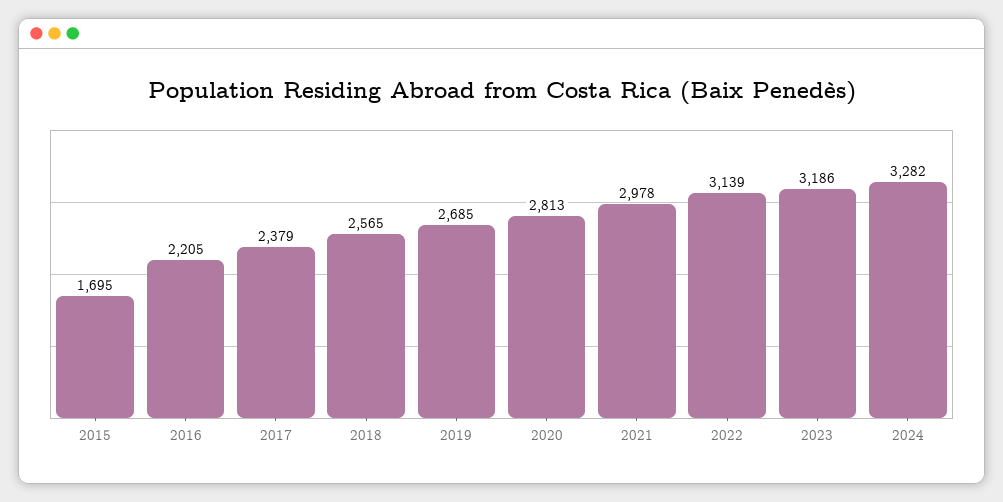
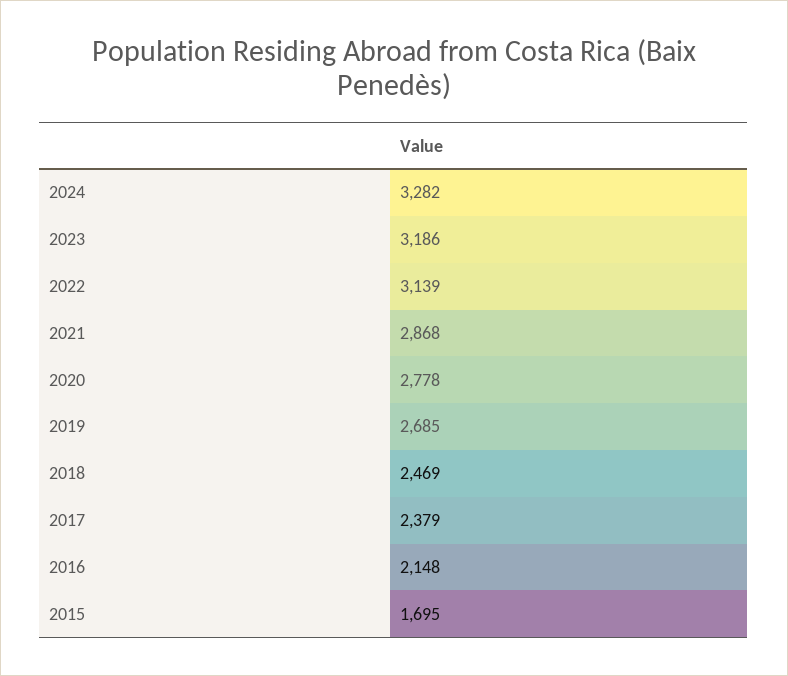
2016: 2205 -> 2148
2018: 2565 -> 2469
2020: 2813 -> 2778
2021: 2978 -> 2868

